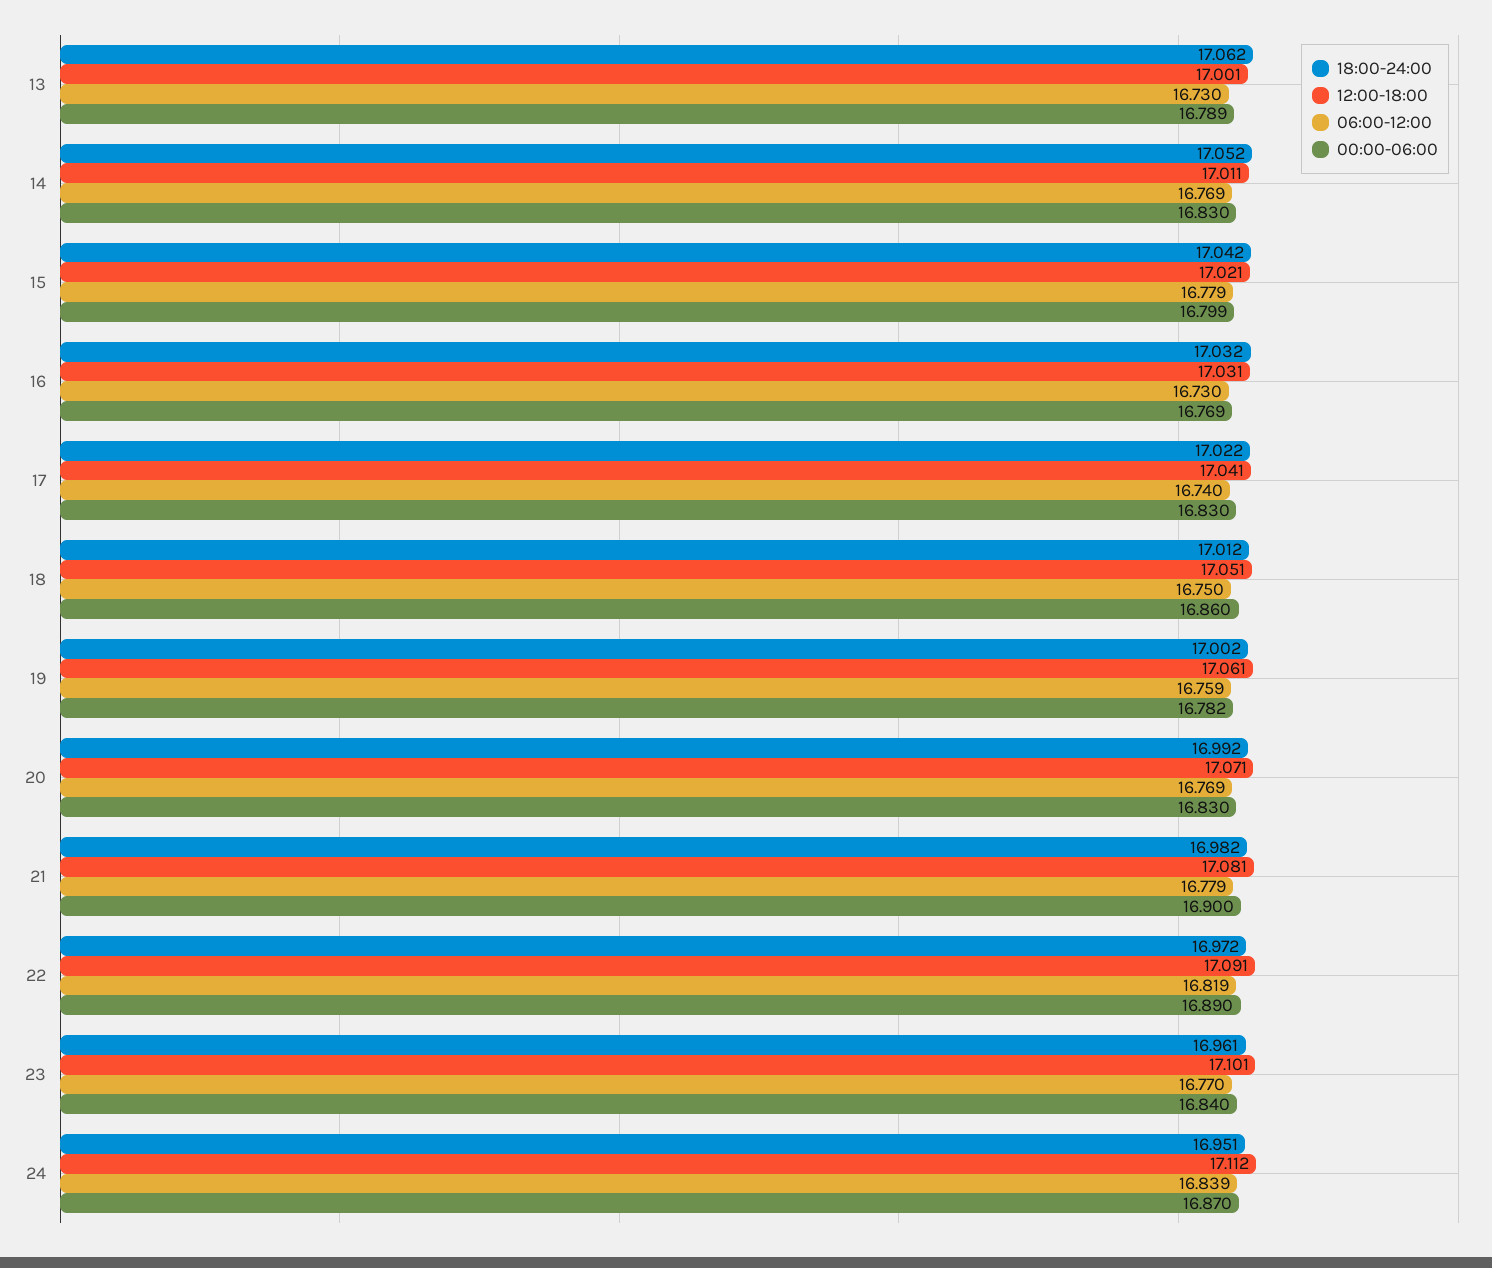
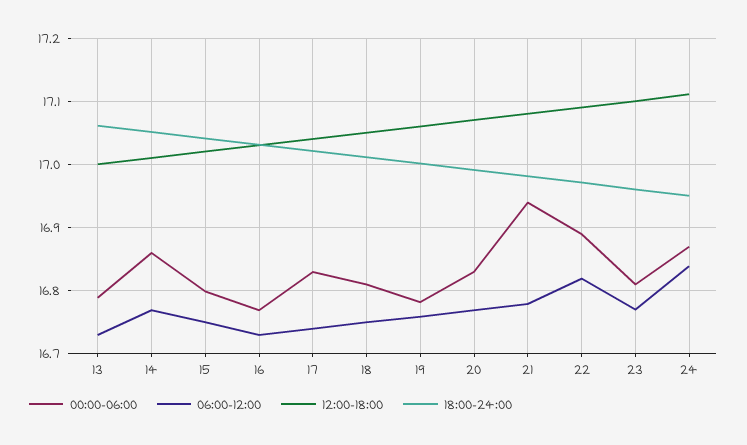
00:00-06:00, 14: 16.83 -> 16.86
06:00-12:00, 15: 16.779 -> 16.75
00:00-06:00, 18: 16.86 -> 16.81
00:00-06:00, 21: 16.9 -> 16.94
00:00-06:00, 23: 16.84 -> 16.81

